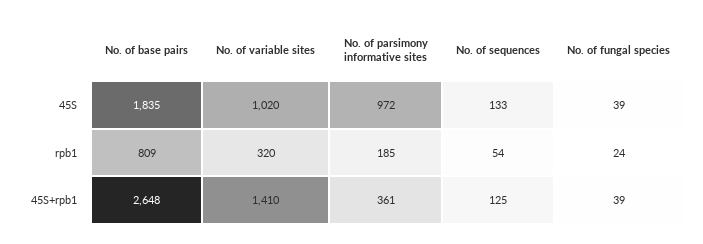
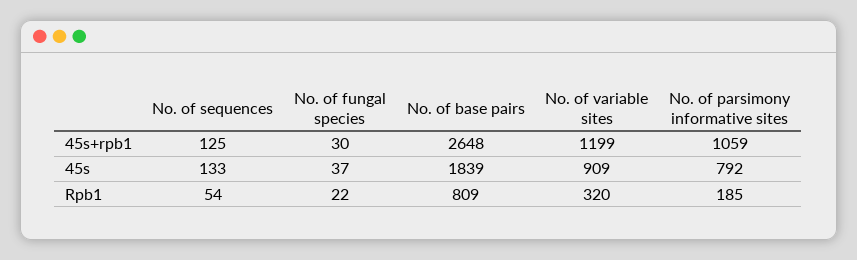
No. of base pairs, 45S: 1835 -> 1839
No. of variable sites, 45S: 1020 -> 909
No. of parsimony informative sites, 45S: 972 -> 792
No. of fungal species, 45S: 39 -> 37
No. of fungal species, rpb1: 24 -> 22
No. of variable sites, 45S+rpb1: 1410 -> 1199
No. of parsimony informative sites, 45S+rpb1: 361 -> 1059
No. of fungal species, 45S+rpb1: 39 -> 30

